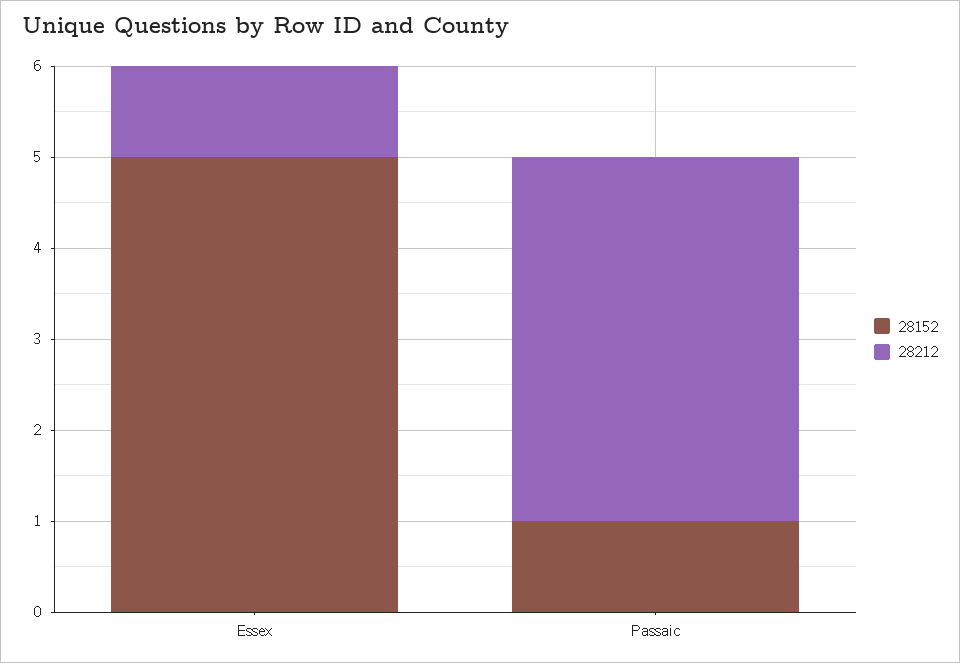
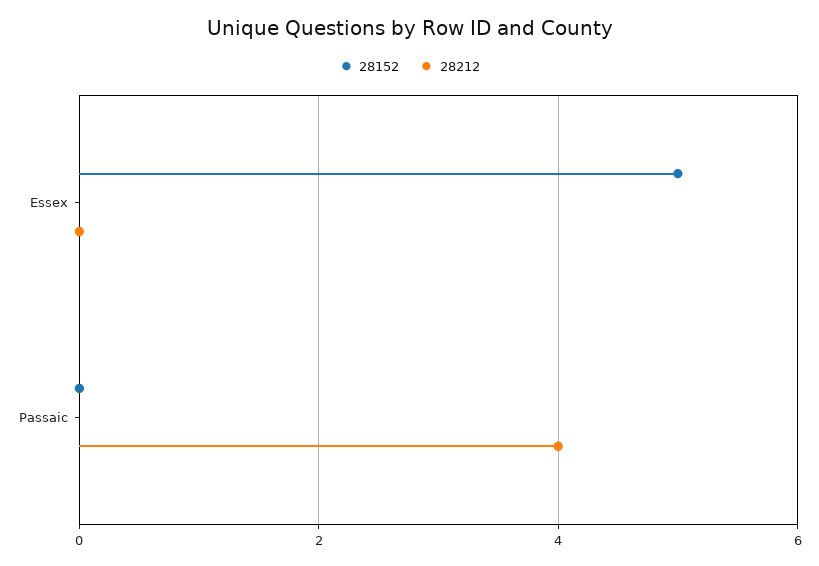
28212, Essex: 1 -> 0
28152, Passaic: 1 -> 0

